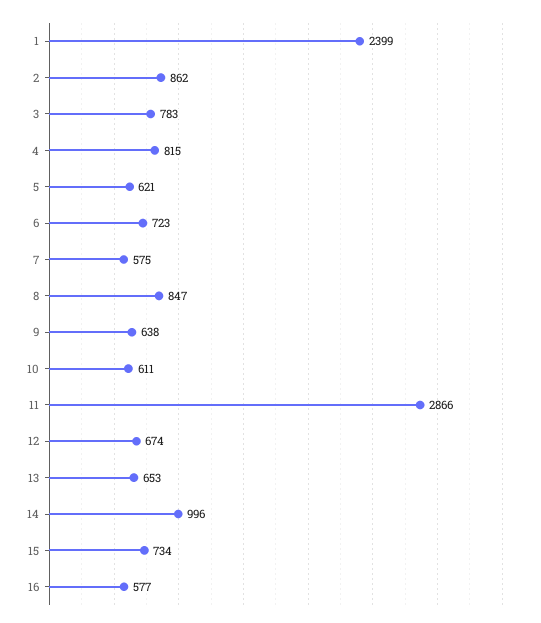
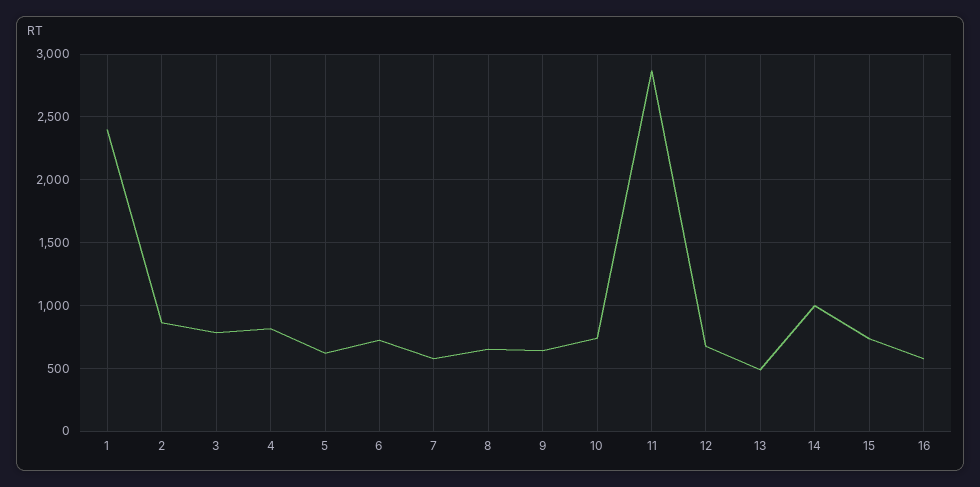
8: 847 -> 650
10: 611 -> 750
13: 653 -> 500

